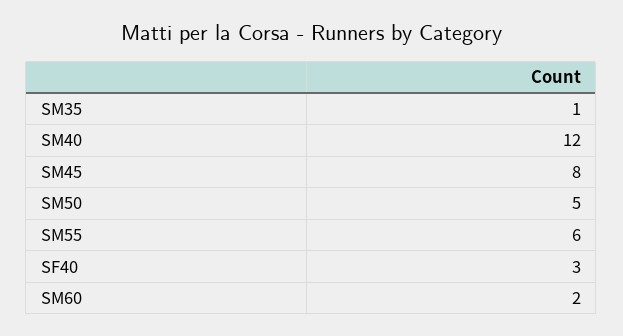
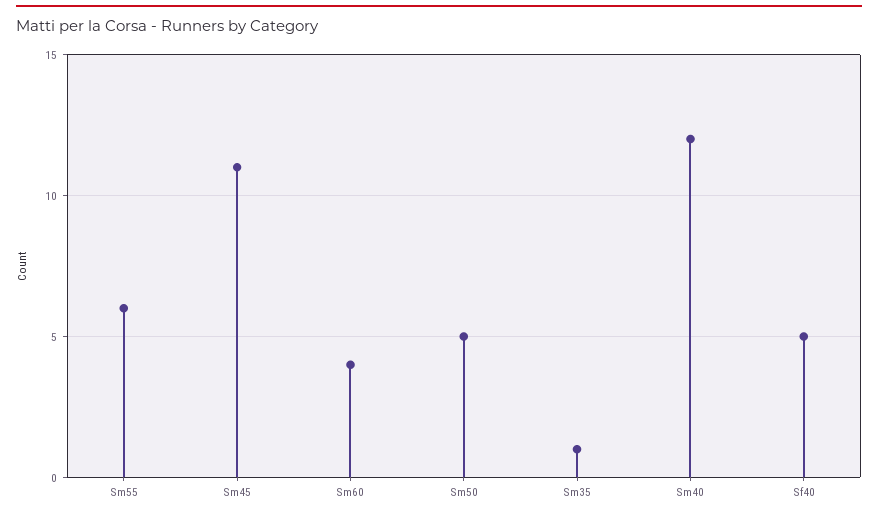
SM45: 8 -> 11
SF40: 3 -> 5
SM60: 2 -> 4

